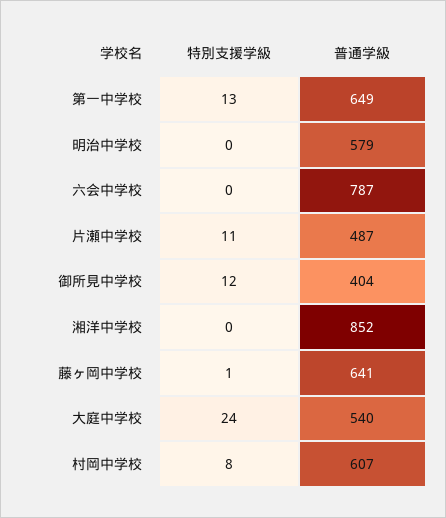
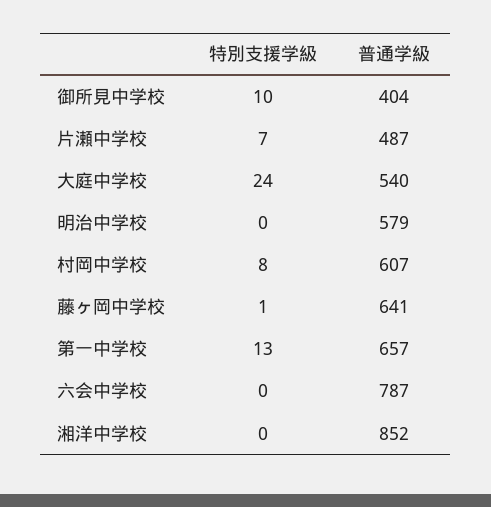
普通学級, 第一中学校: 649 -> 657
特別支援学級, 片瀬中学校: 11 -> 7
特別支援学級, 御所見中学校: 12 -> 10

